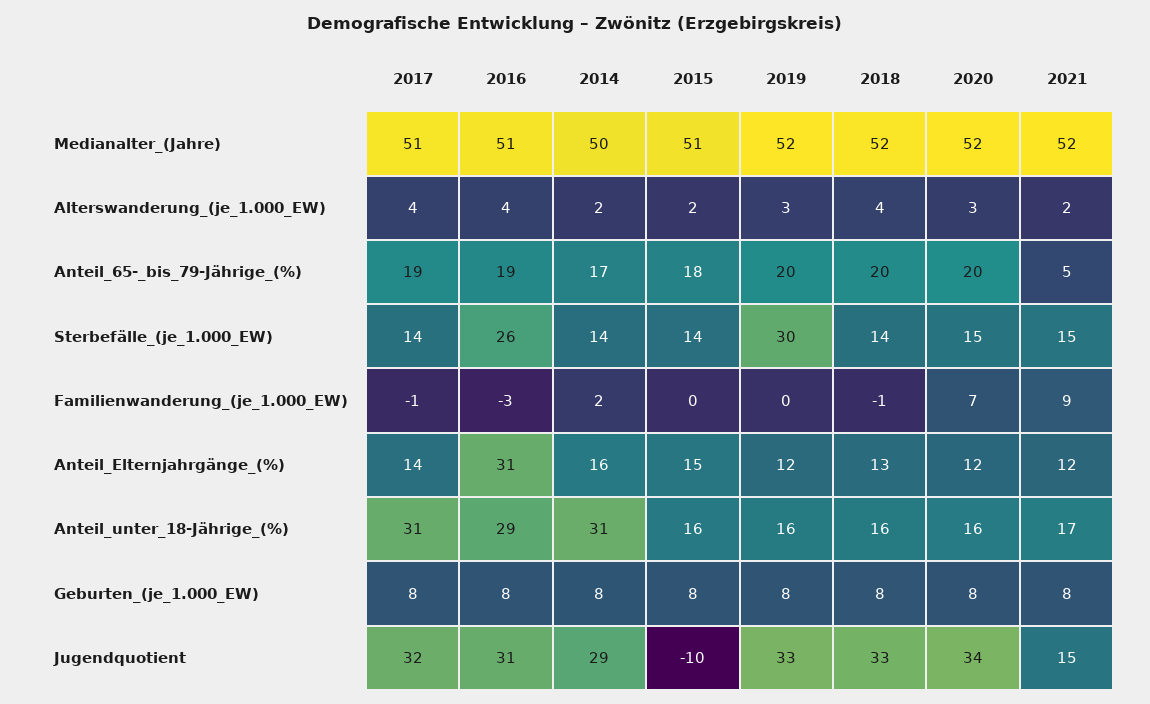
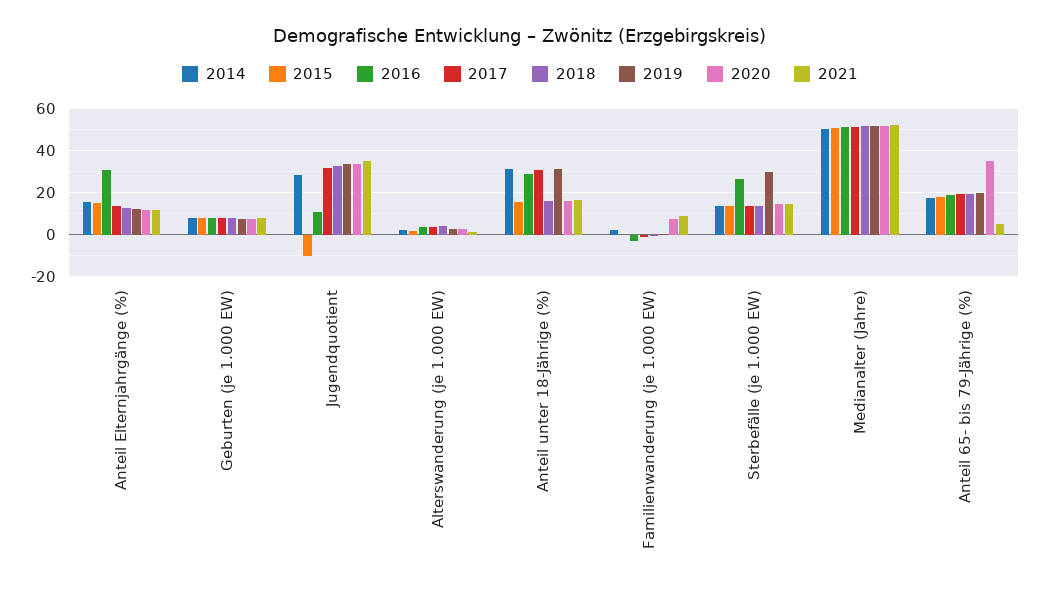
2020, Anteil_65-_bis_79-Jährige_(%): 20 -> 35
2019, Anteil_unter_18-Jährige_(%): 16 -> 30
2016, Jugendquotient: 31 -> 10
2021, Jugendquotient: 15 -> 35

